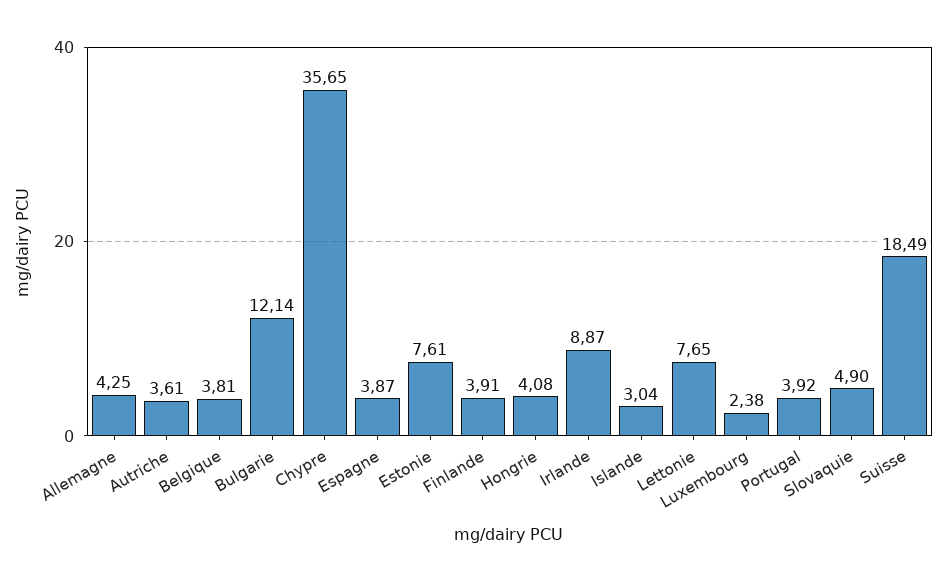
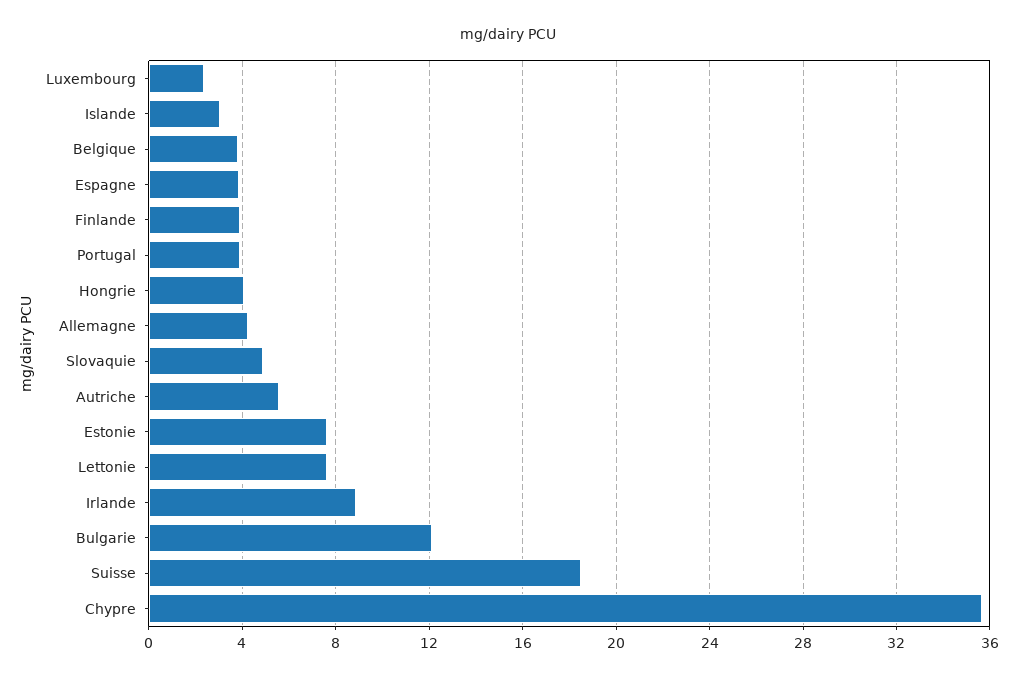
Autriche: 3.61 -> 5.5

